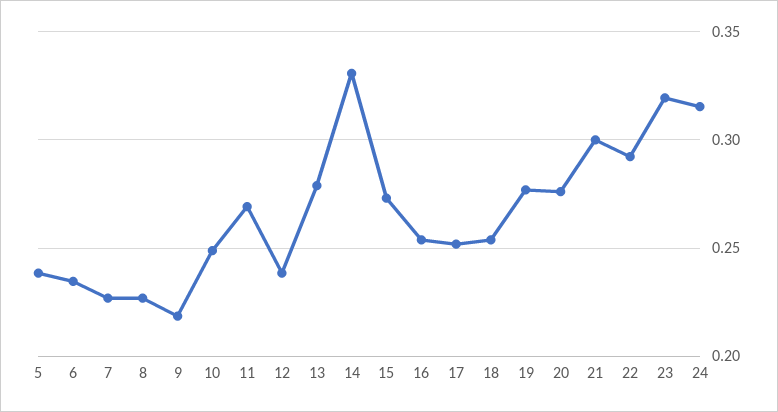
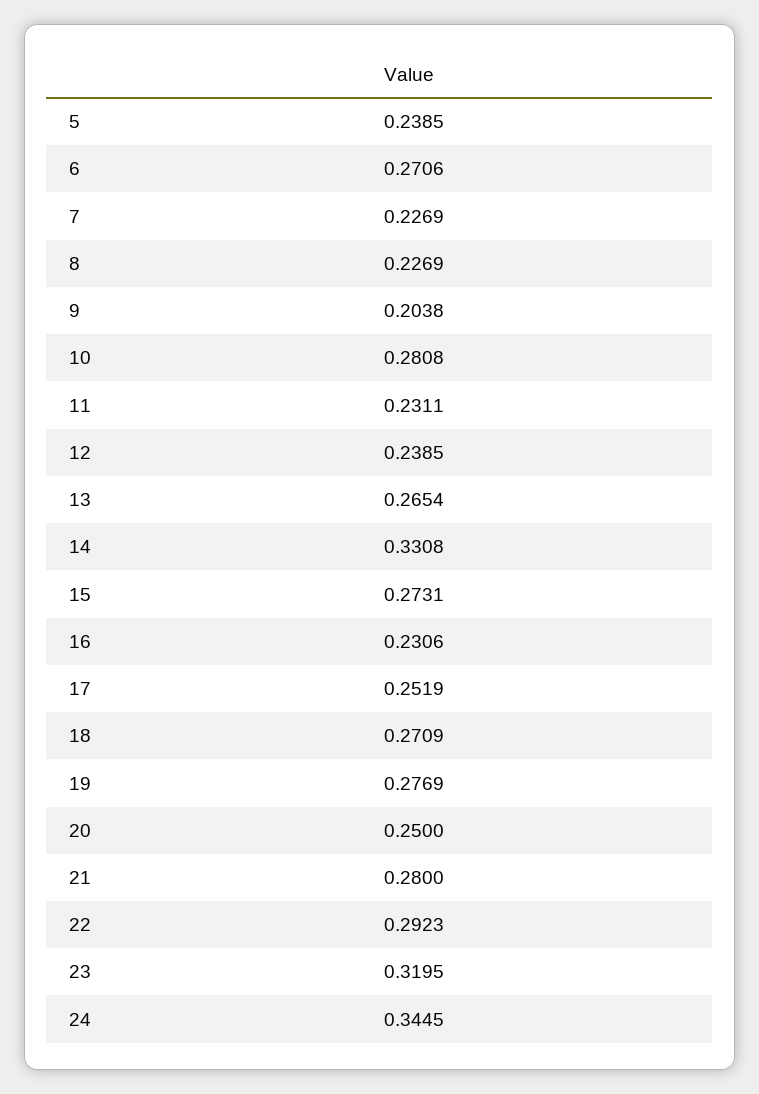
6: 0.235 -> 0.2706
9: 0.22 -> 0.2038
10: 0.25 -> 0.2808
11: 0.27 -> 0.2311
13: 0.28 -> 0.2654
16: 0.255 -> 0.2306
18: 0.255 -> 0.2709
20: 0.275 -> 0.25
21: 0.3 -> 0.28
24: 0.315 -> 0.3445

